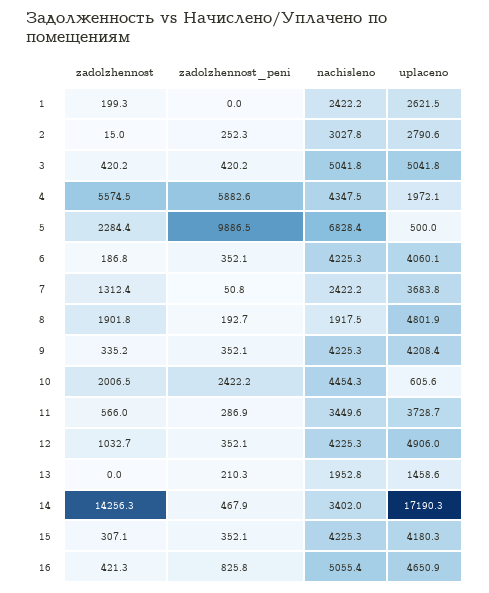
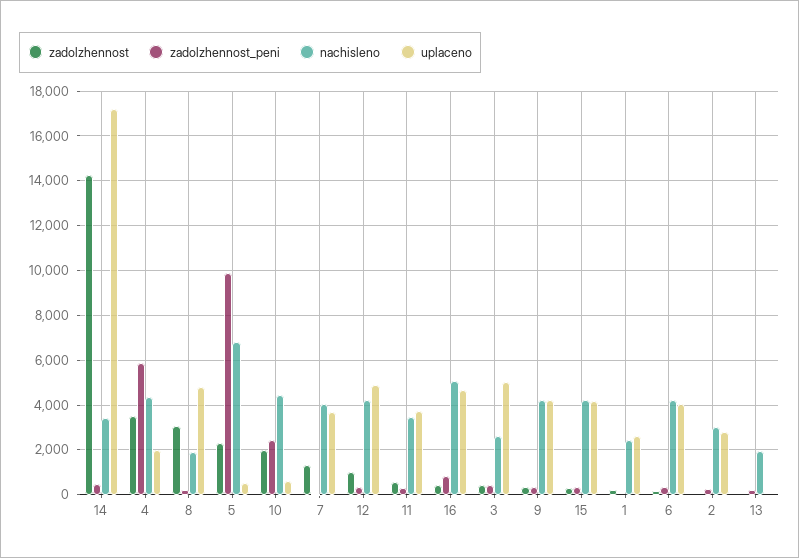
nachisleno, 3: 5041.8 -> 2500
zadolzhennost, 4: 5574.5 -> 3500
nachisleno, 7: 2422.2 -> 4000
zadolzhennost, 8: 1901.8 -> 3000
uplaceno, 13: 1458.6 -> 0

